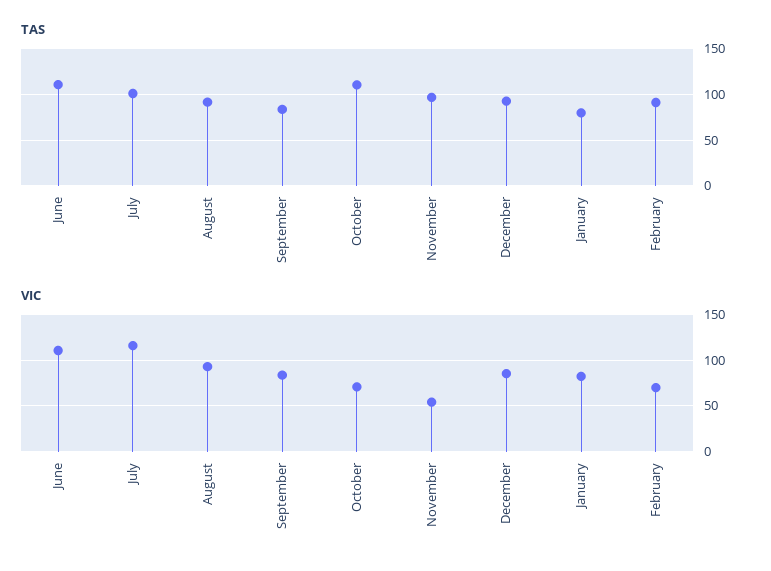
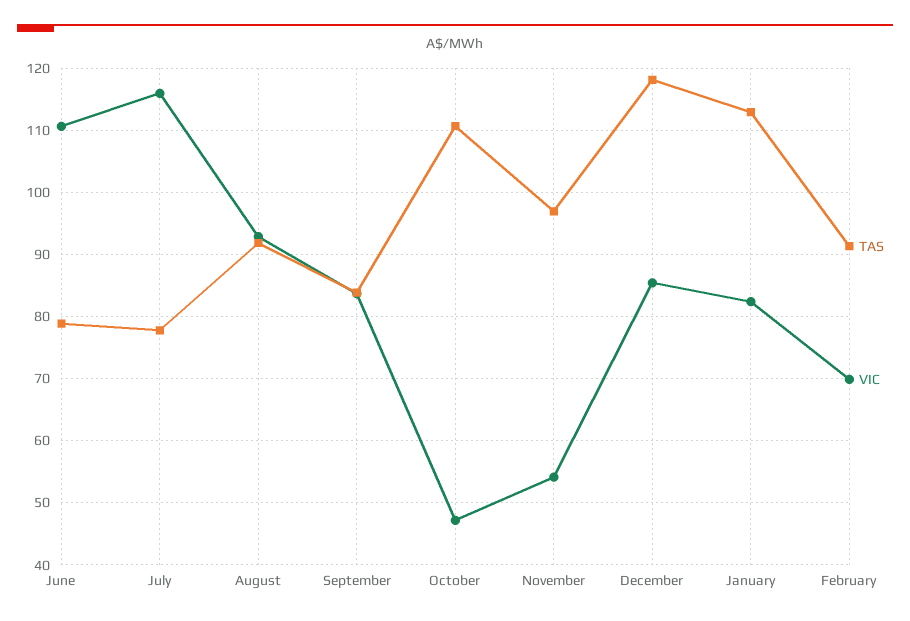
TAS, June: 110 -> 79
TAS, July: 100 -> 78
TAS, December: 90 -> 118
TAS, January: 80 -> 113
VIC, October: 70 -> 47

